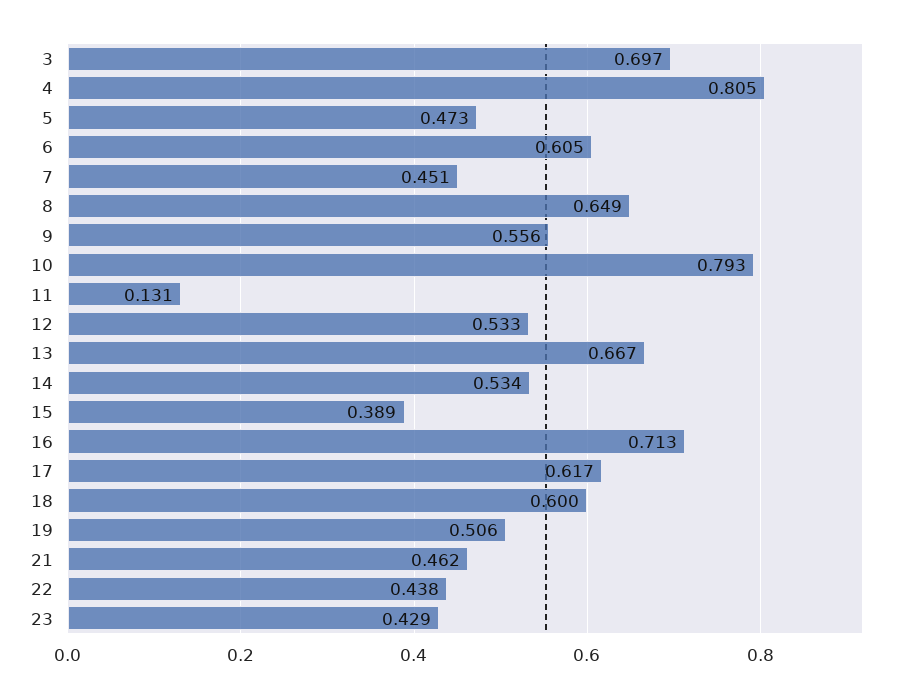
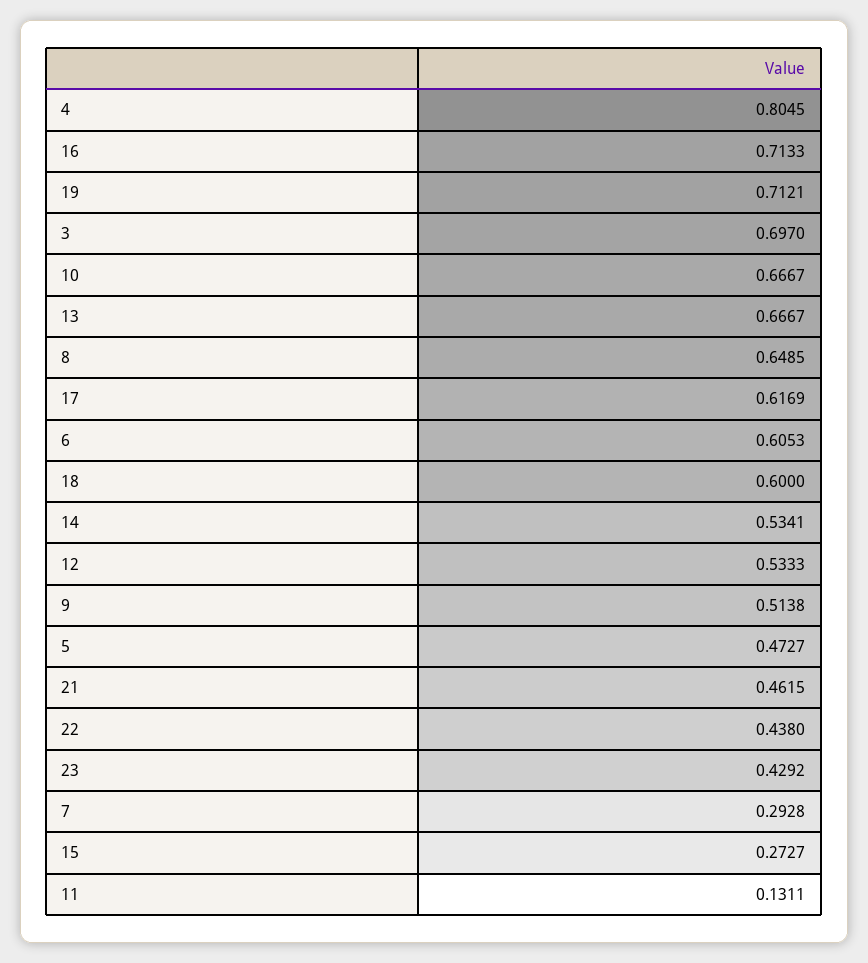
7: 0.451 -> 0.2928
9: 0.556 -> 0.5138
10: 0.793 -> 0.6667
15: 0.389 -> 0.2727
19: 0.506 -> 0.7121

